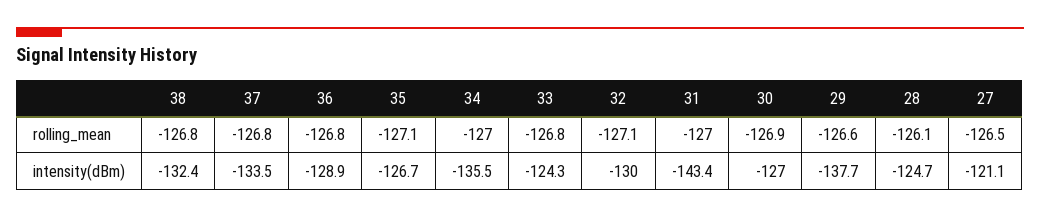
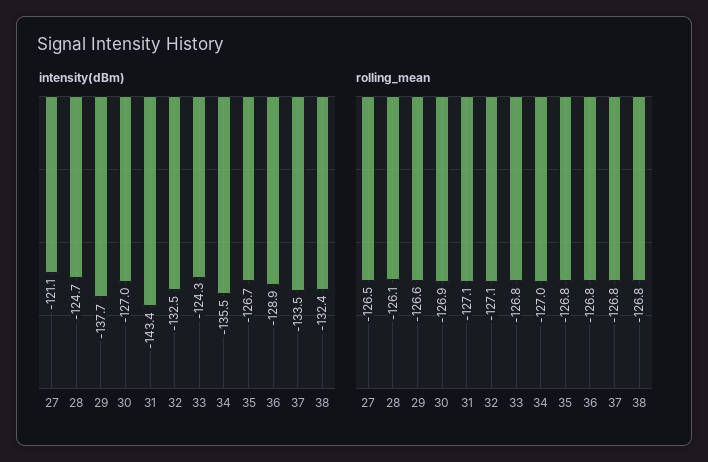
rolling_mean, 35: -127.1 -> -126.8
rolling_mean, 31: -127 -> -127.1
intensity(dBm), 32: -130 -> -132.5

